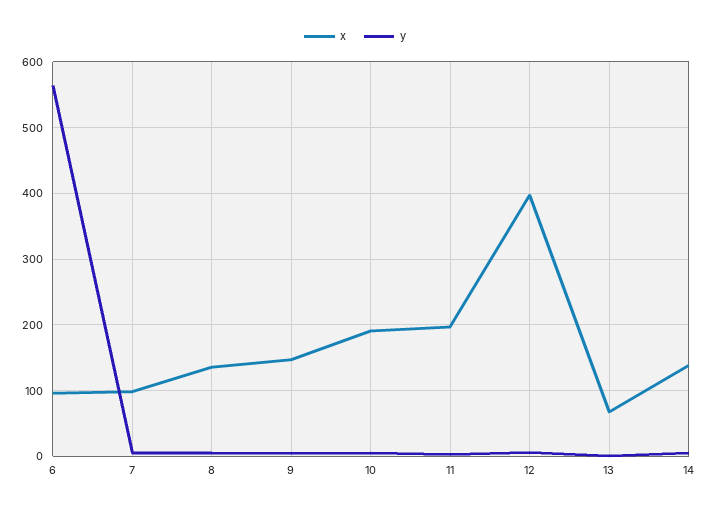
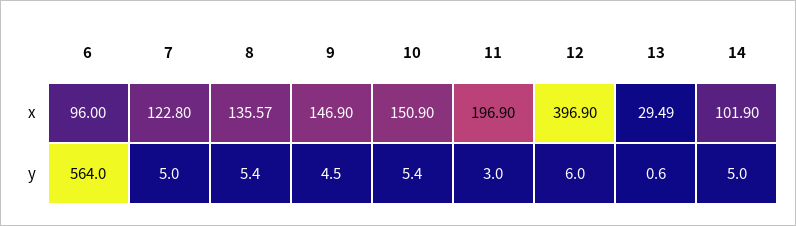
x, 7: 100 -> 122.8
x, 10: 190 -> 150.9
x, 13: 70 -> 29.49
x, 14: 140 -> 101.9

